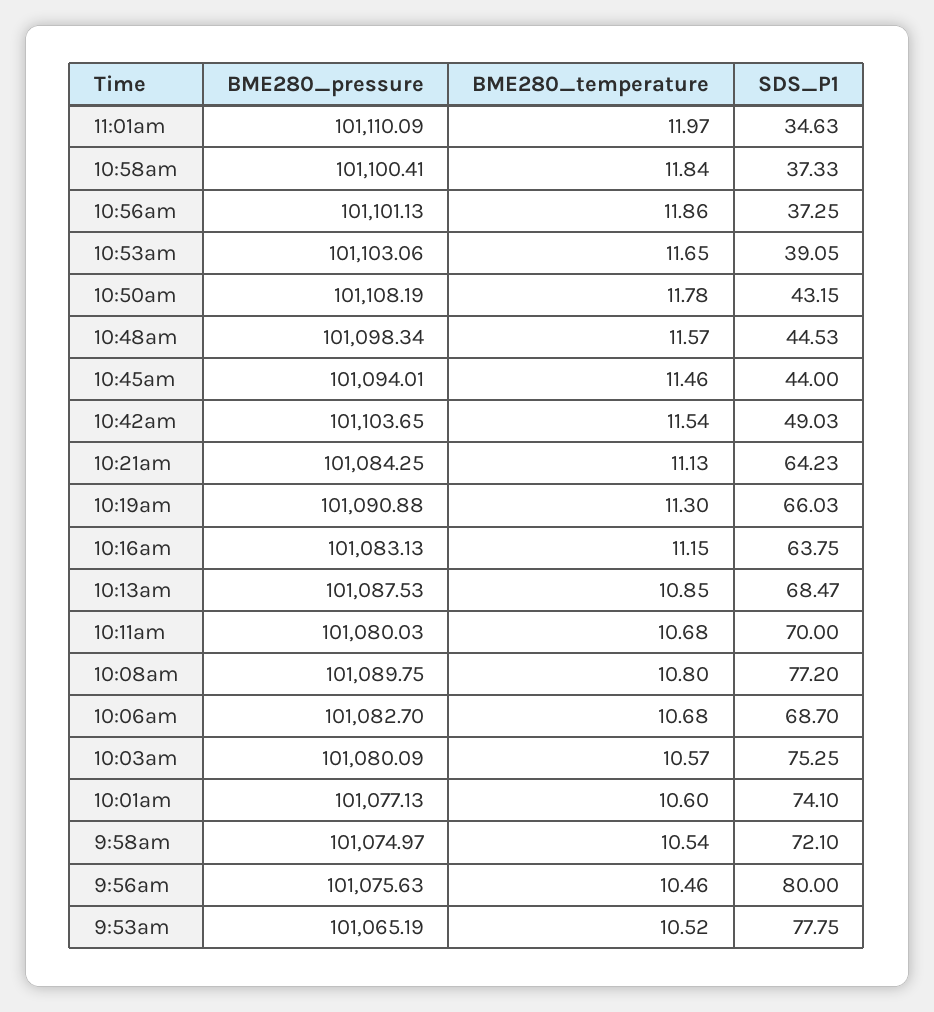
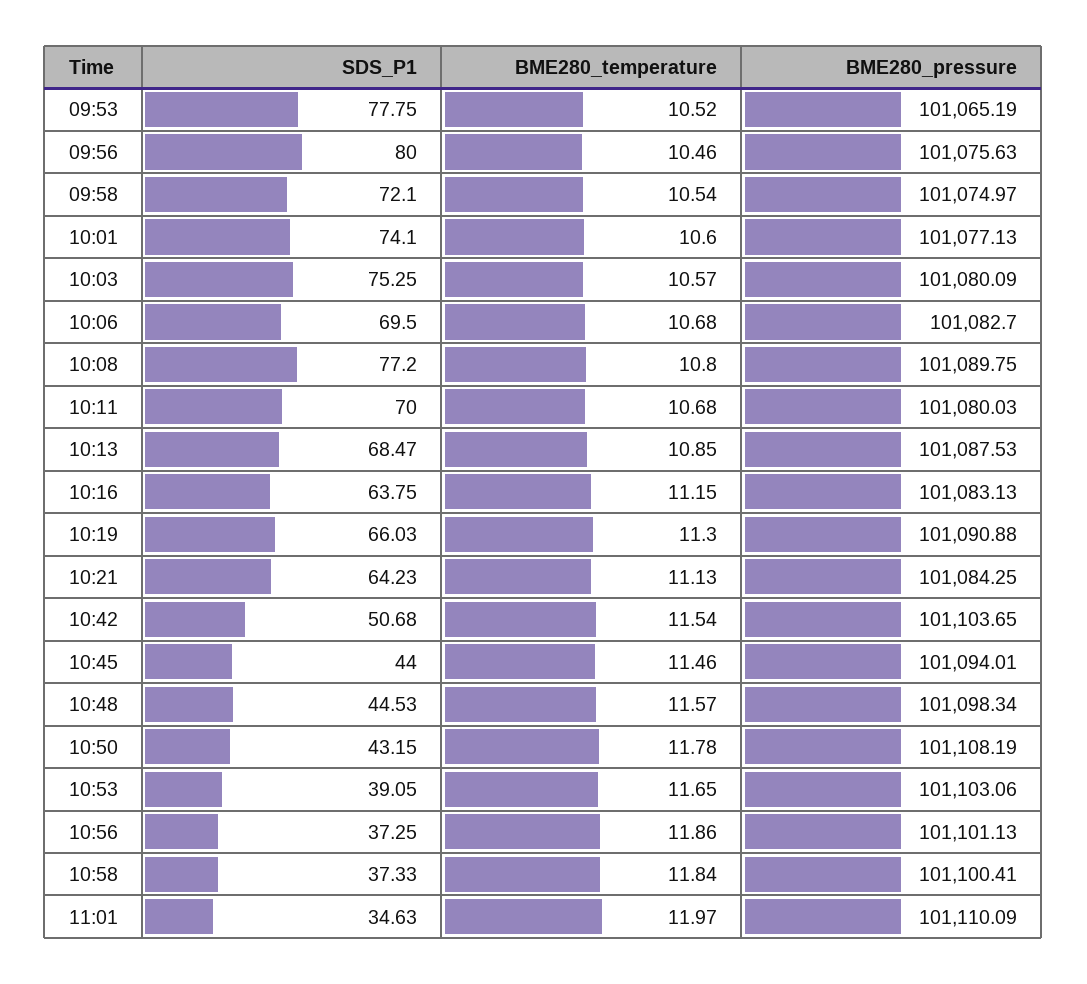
SDS_P1, 10:42am: 49.03 -> 50.68
SDS_P1, 10:06am: 68.7 -> 69.5

